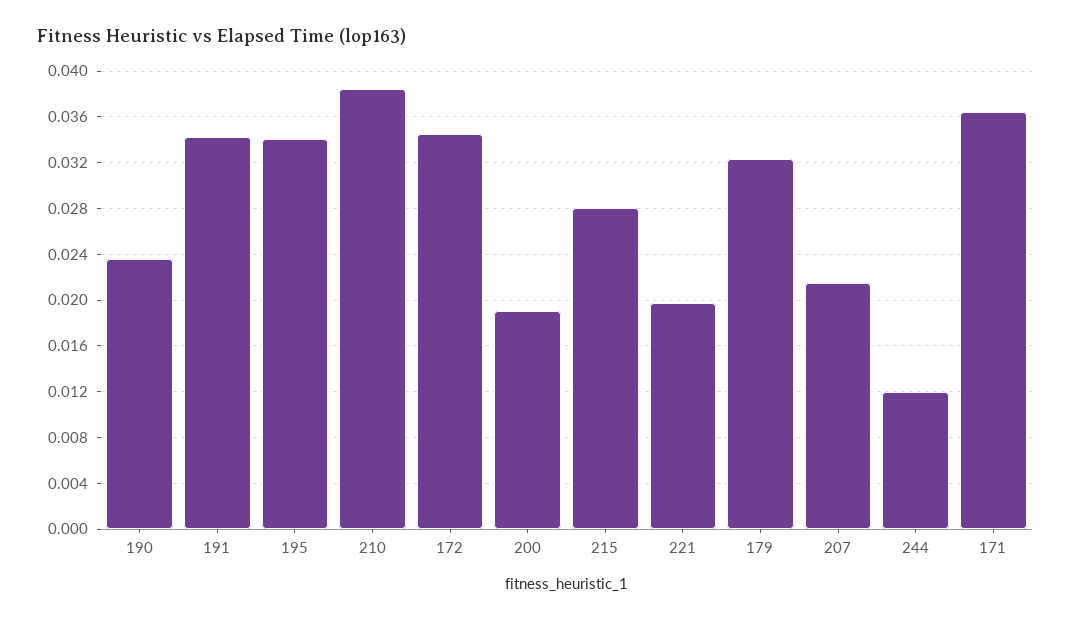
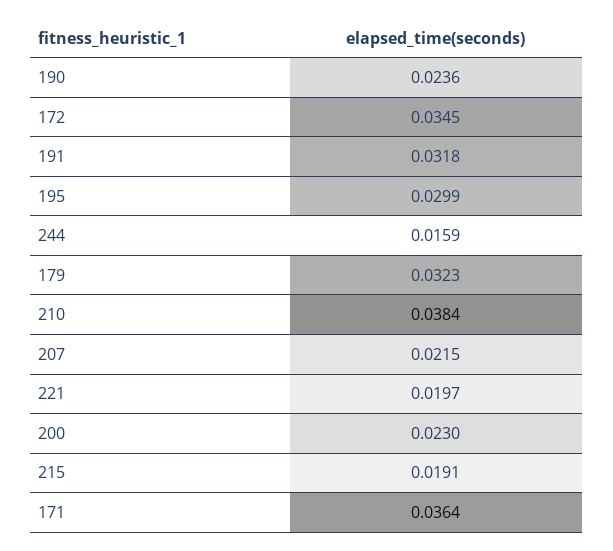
191: 0.034 -> 0.0318
195: 0.034 -> 0.0299
200: 0.019 -> 0.023
215: 0.028 -> 0.0191
244: 0.012 -> 0.0159

